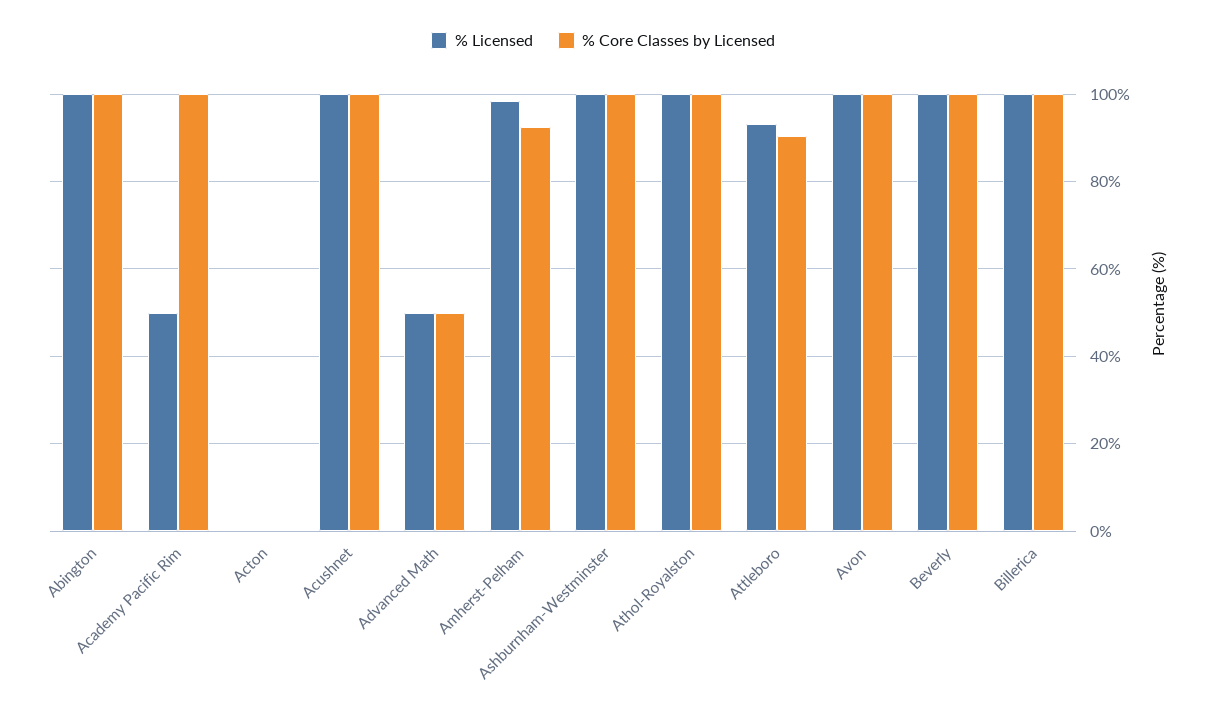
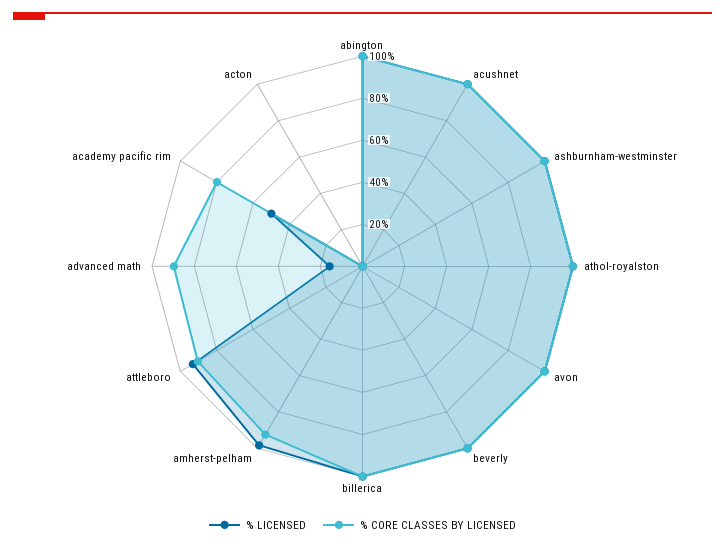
% Core Classes by Licensed, Academy Pacific Rim: 100 -> 80
% Licensed, Advanced Math: 50 -> 15
% Core Classes by Licensed, Advanced Math: 50 -> 90

